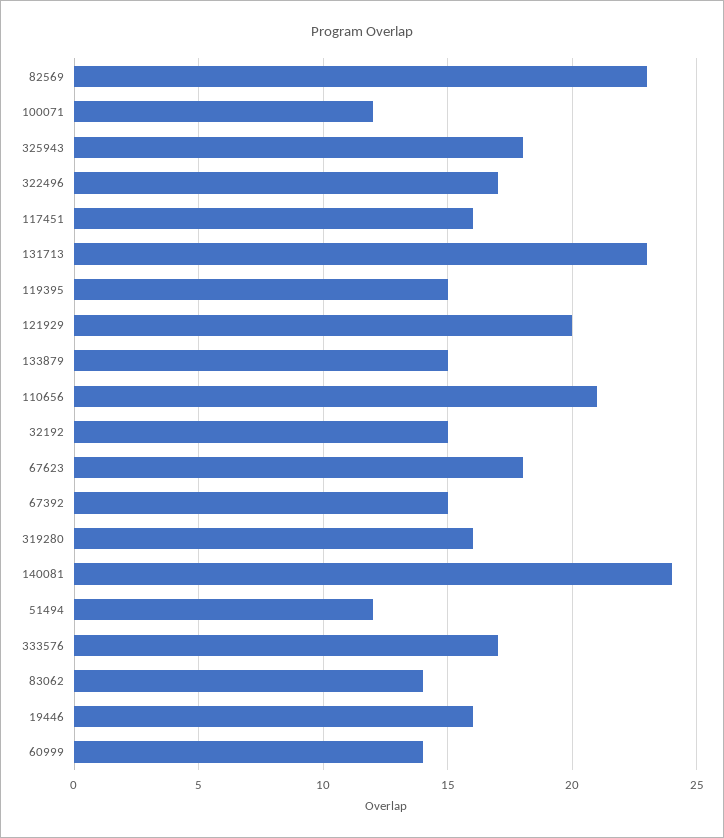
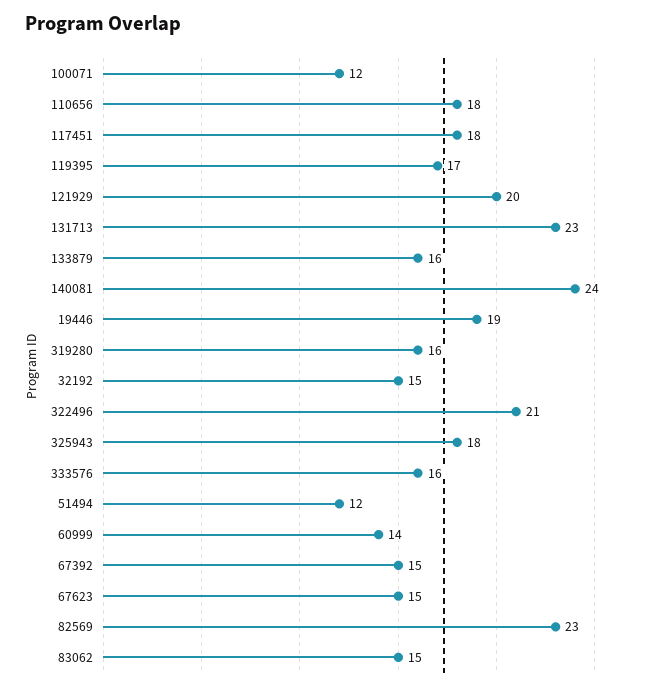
322496: 17 -> 21
117451: 16 -> 18
119395: 15 -> 17
133879: 15 -> 16
110656: 21 -> 18
67623: 18 -> 15
333576: 17 -> 16
83062: 14 -> 15
19446: 16 -> 19

